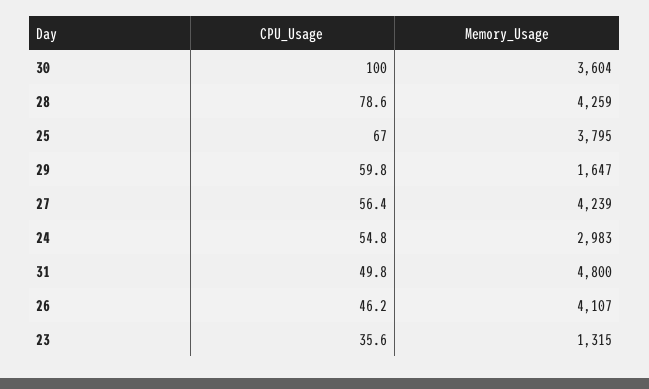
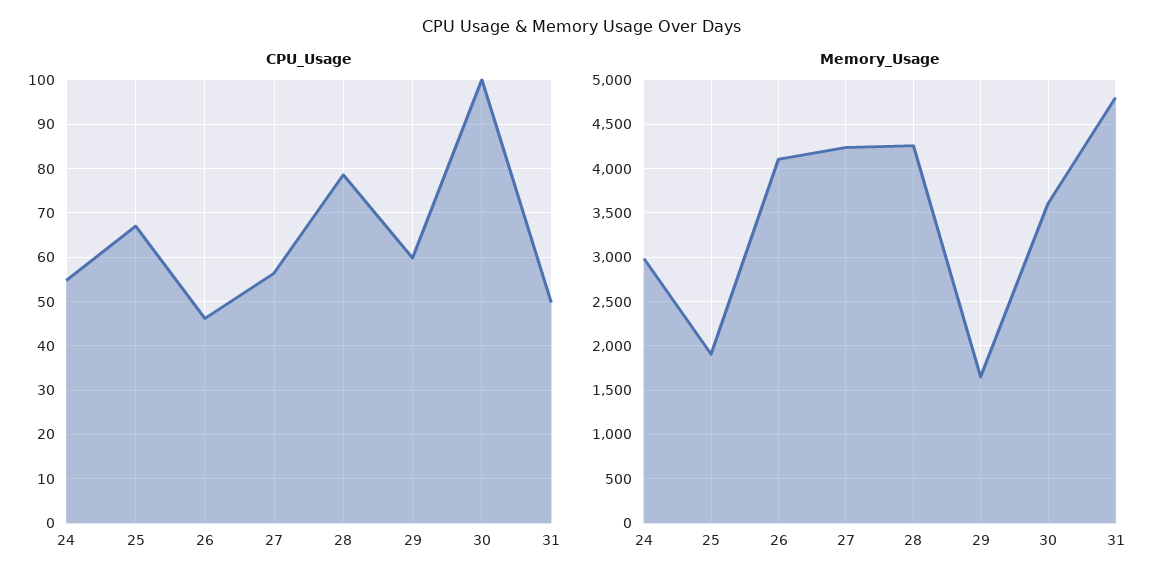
Memory_Usage, 25: 3795 -> 1900
CPU_Usage, 23: 35.6 -> none
Memory_Usage, 23: 1315 -> none

